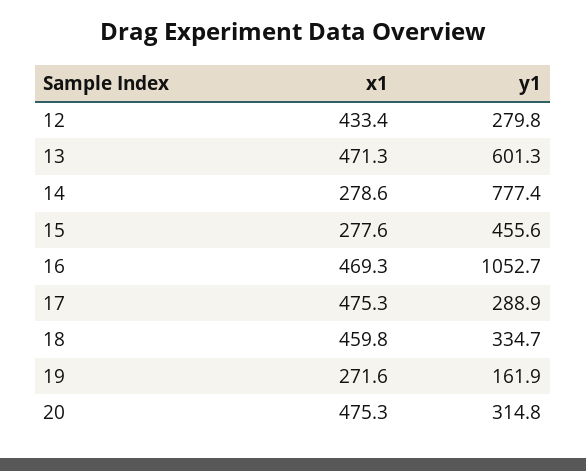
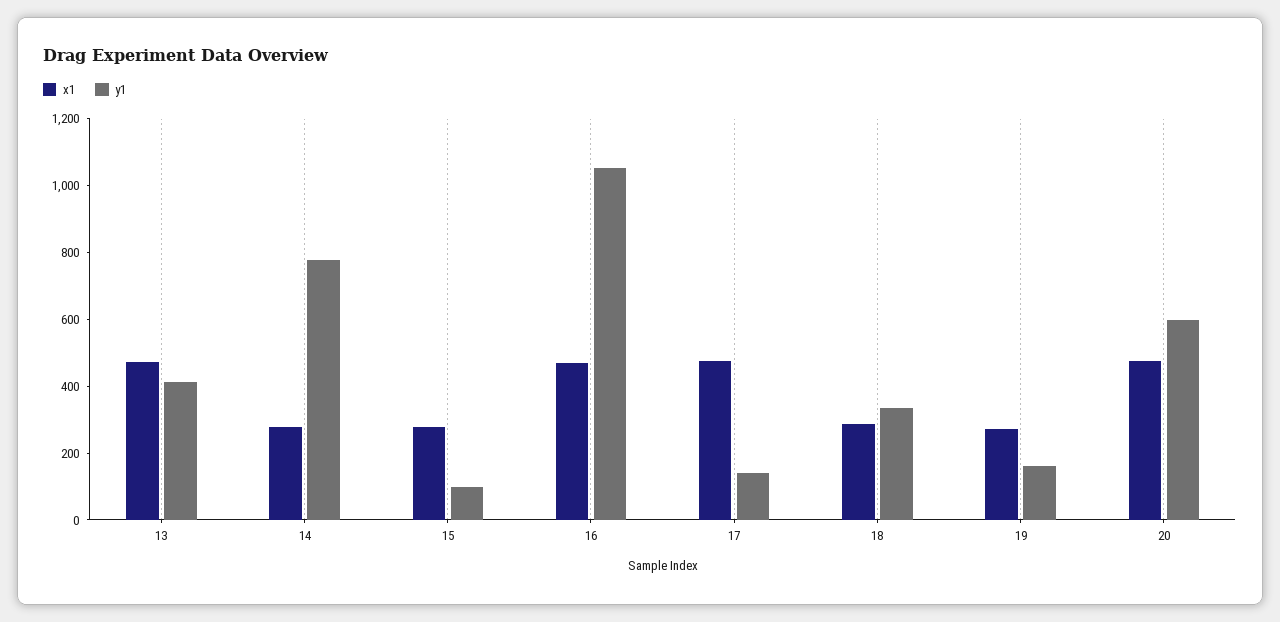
x1, 12: 433.4 -> none
y1, 12: 279.8 -> none
y1, 13: 601.3 -> 400
y1, 15: 455.6 -> 100
y1, 17: 288.9 -> 150
x1, 18: 459.8 -> 300
y1, 20: 314.8 -> 600

